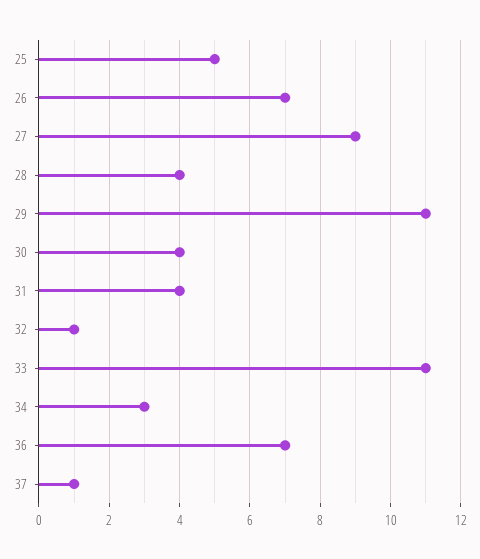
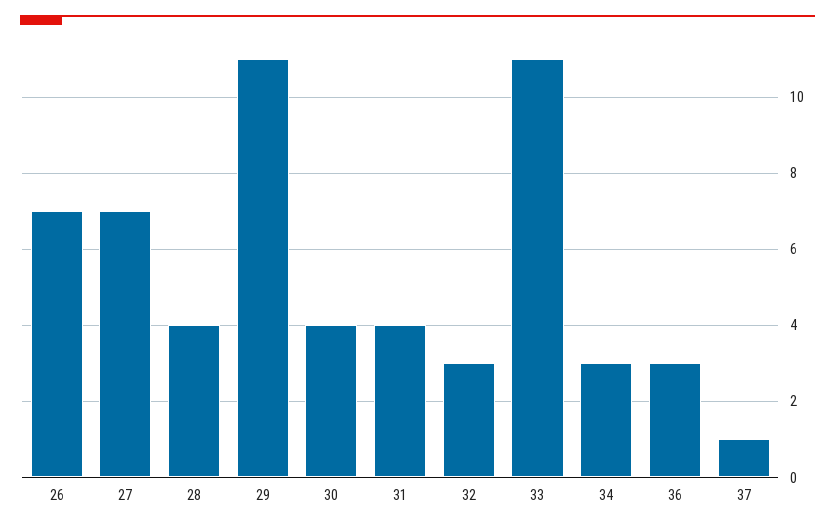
25: 5 -> none
27: 9 -> 7
32: 1 -> 3
36: 7 -> 3

